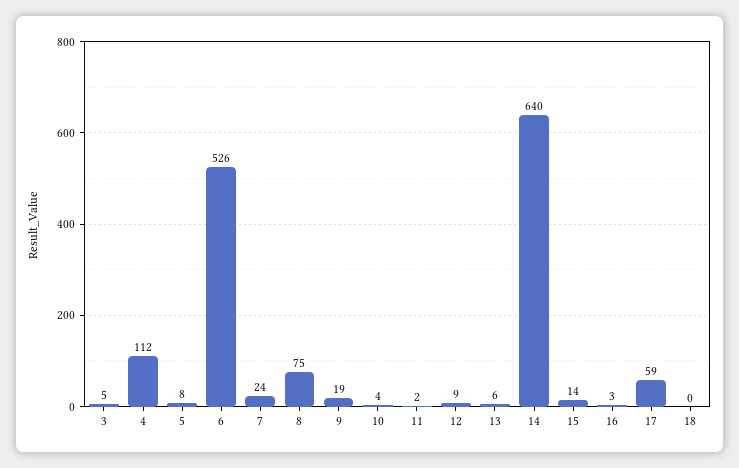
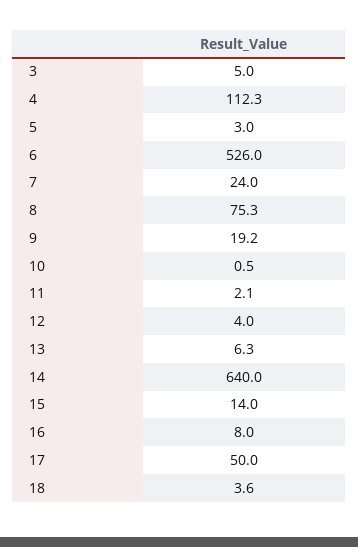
5: 8 -> 3
10: 4 -> 0.5
12: 9 -> 4
16: 3 -> 8
17: 59 -> 50
18: 0 -> 3.6

